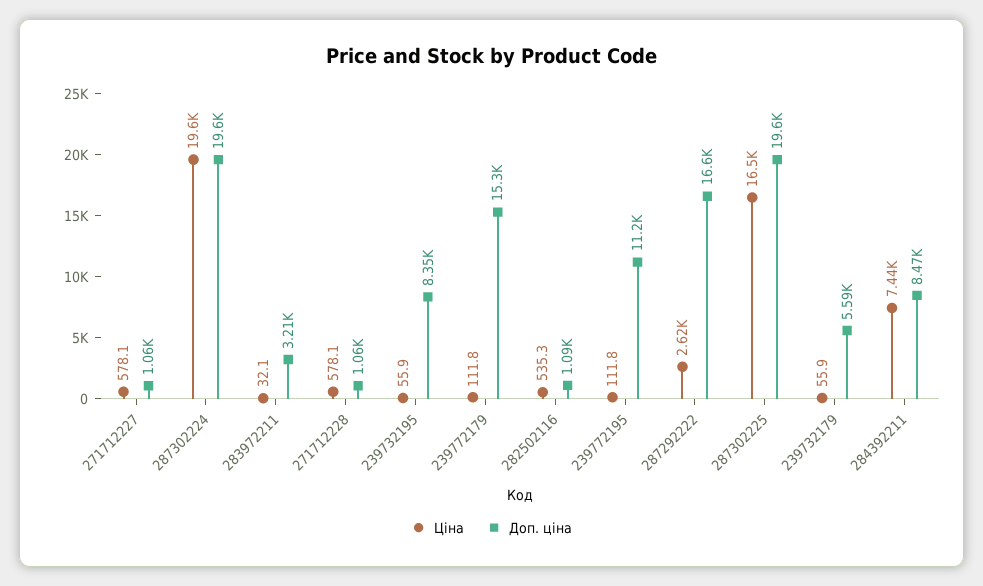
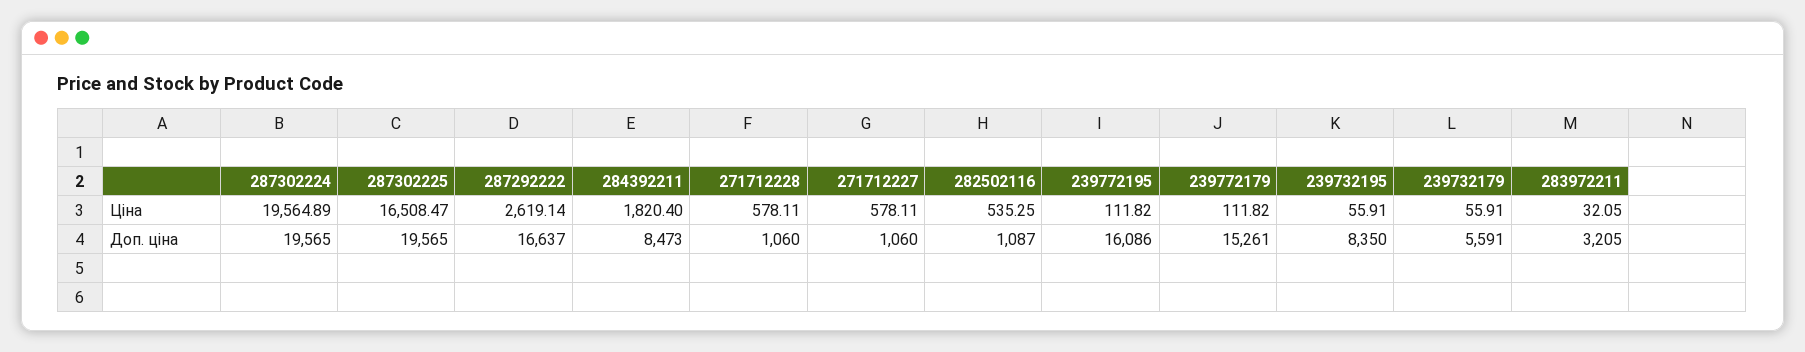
Доп. ціна, 239772195: 11200 -> 16086
Ціна, 284392211: 7440 -> 1820.4

